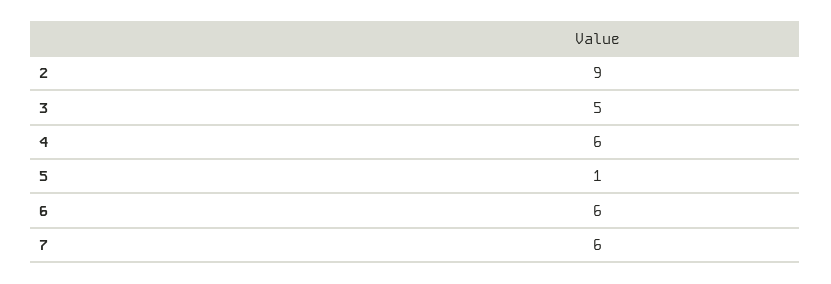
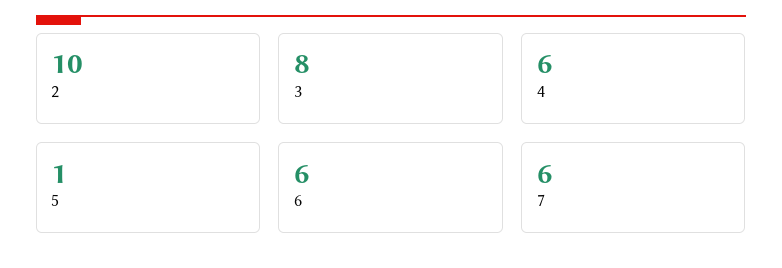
2: 9 -> 10
3: 5 -> 8

